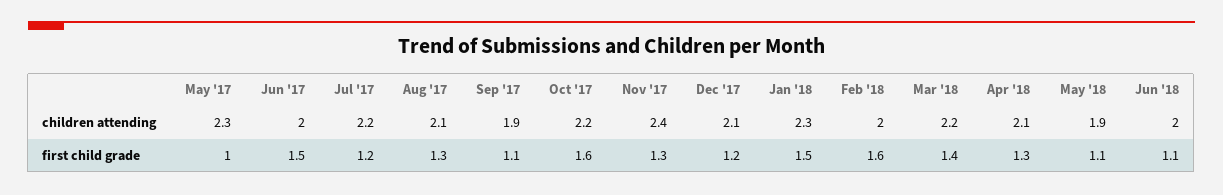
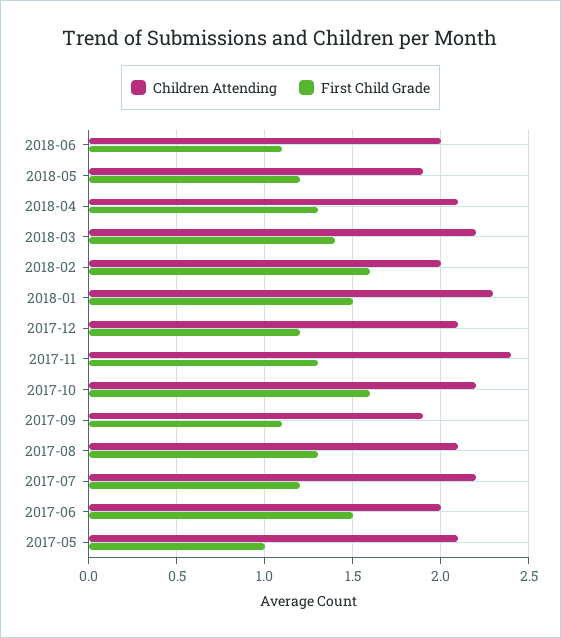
children attending, May '17: 2.3 -> 2.1
first child grade, May '18: 1.1 -> 1.2

